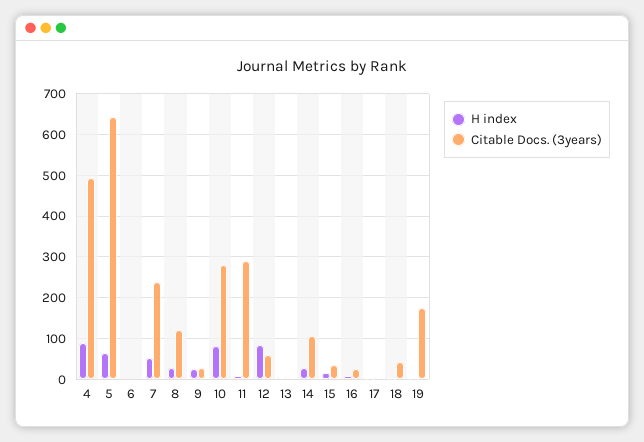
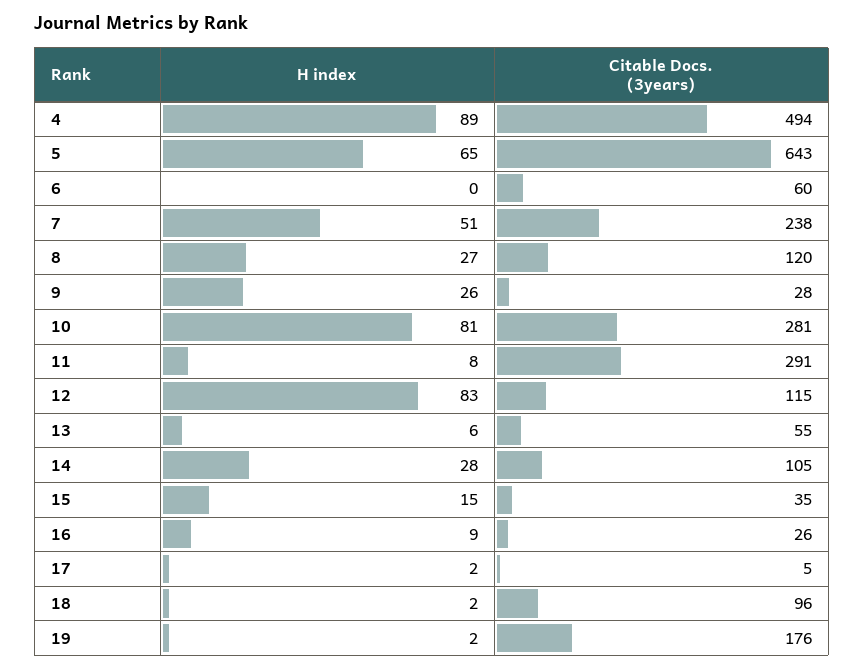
Citable Docs. (3years), 6: 0 -> 60
Citable Docs. (3years), 12: 60 -> 115
Citable Docs. (3years), 13: 0 -> 55
Citable Docs. (3years), 18: 40 -> 96

